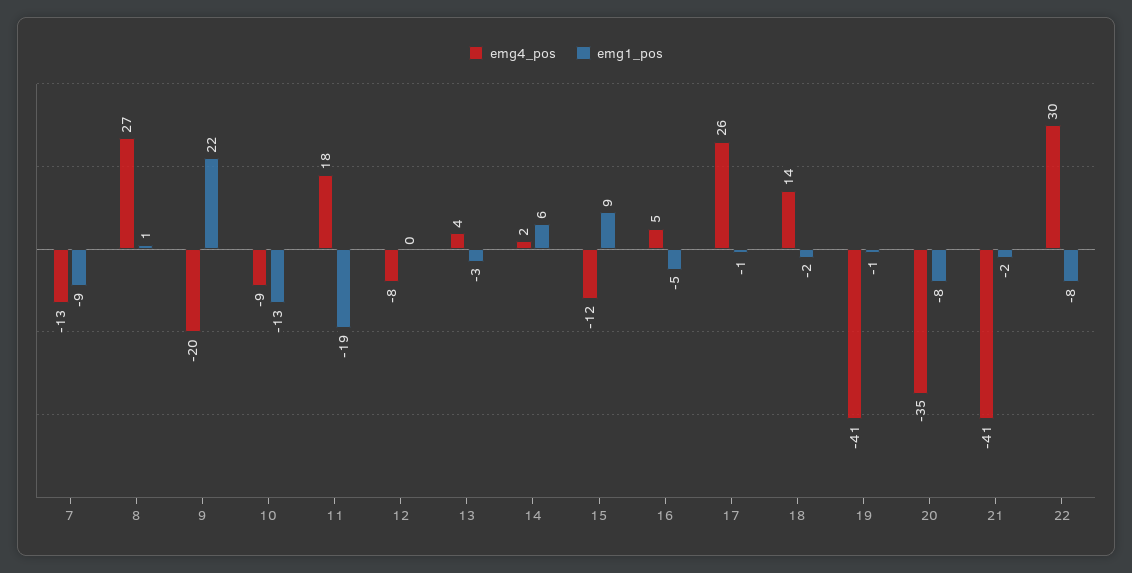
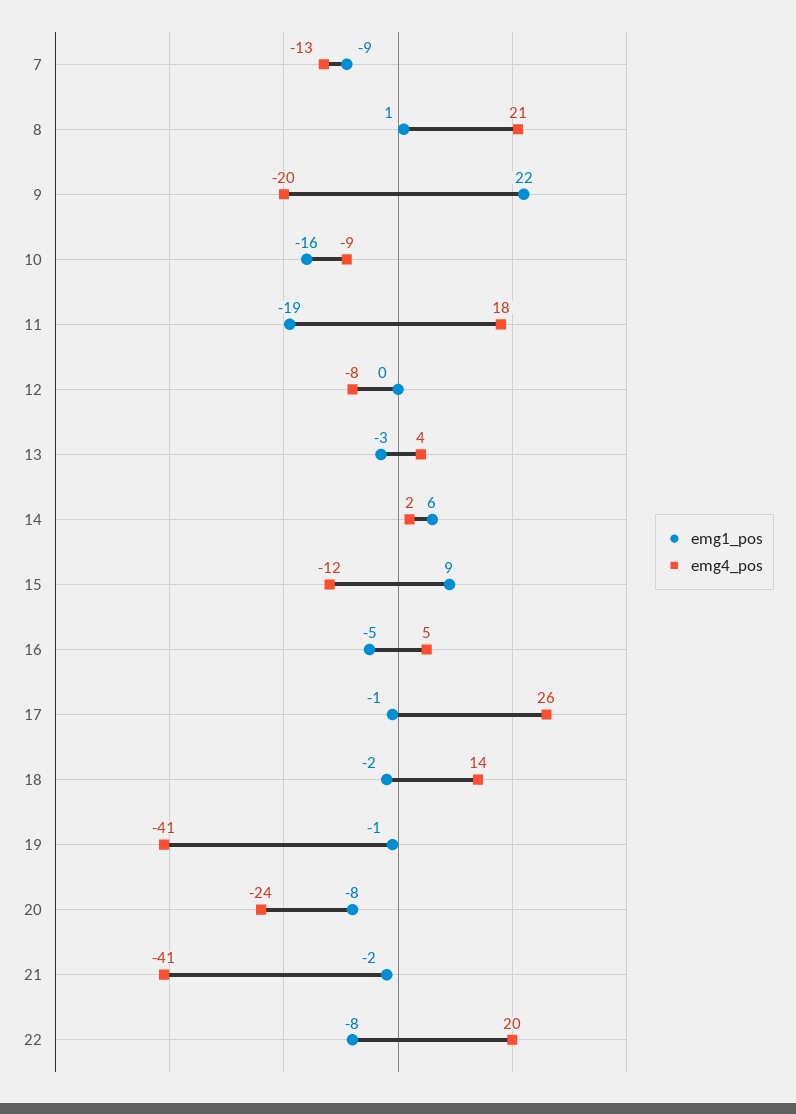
emg4_pos, 8: 27 -> 21
emg1_pos, 10: -13 -> -16
emg4_pos, 20: -35 -> -24
emg4_pos, 22: 30 -> 20

